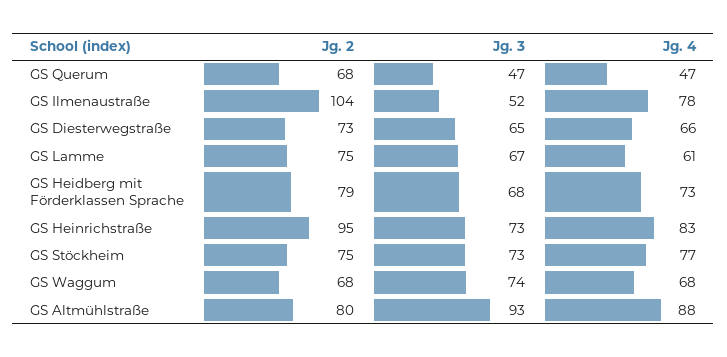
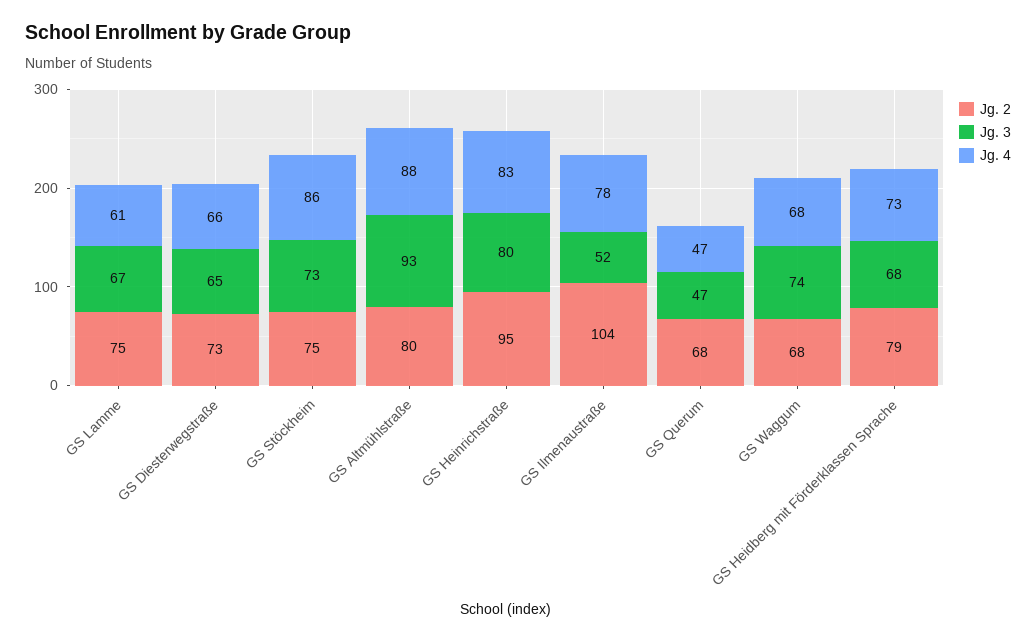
Jg. 3, GS Heinrichstraße: 73 -> 80
Jg. 4, GS Stöckheim: 77 -> 86

